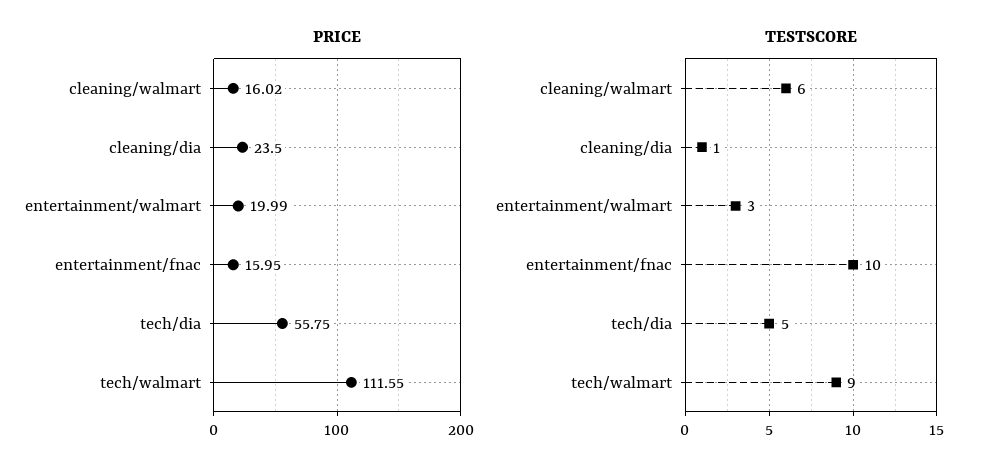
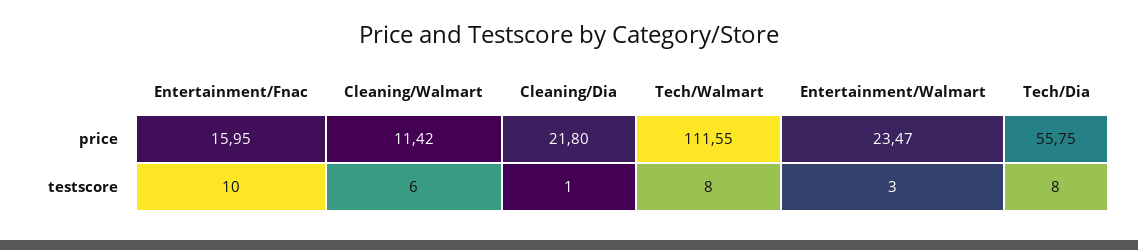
PRICE, cleaning/walmart: 16.02 -> 11.42
PRICE, cleaning/dia: 23.5 -> 21.8
PRICE, entertainment/walmart: 19.99 -> 23.47
TESTSCORE, tech/dia: 5 -> 8
TESTSCORE, tech/walmart: 9 -> 8

